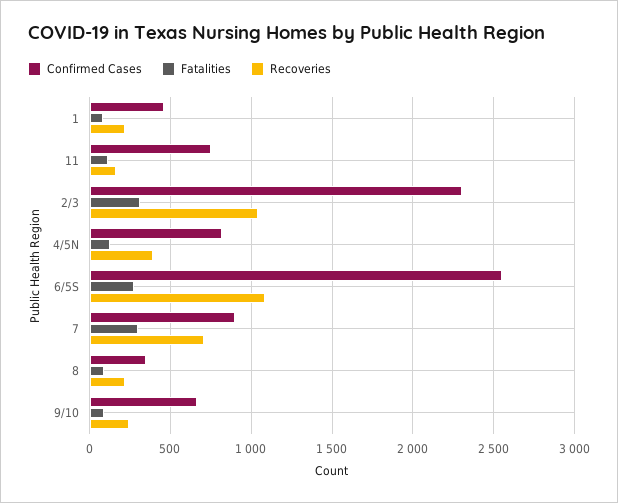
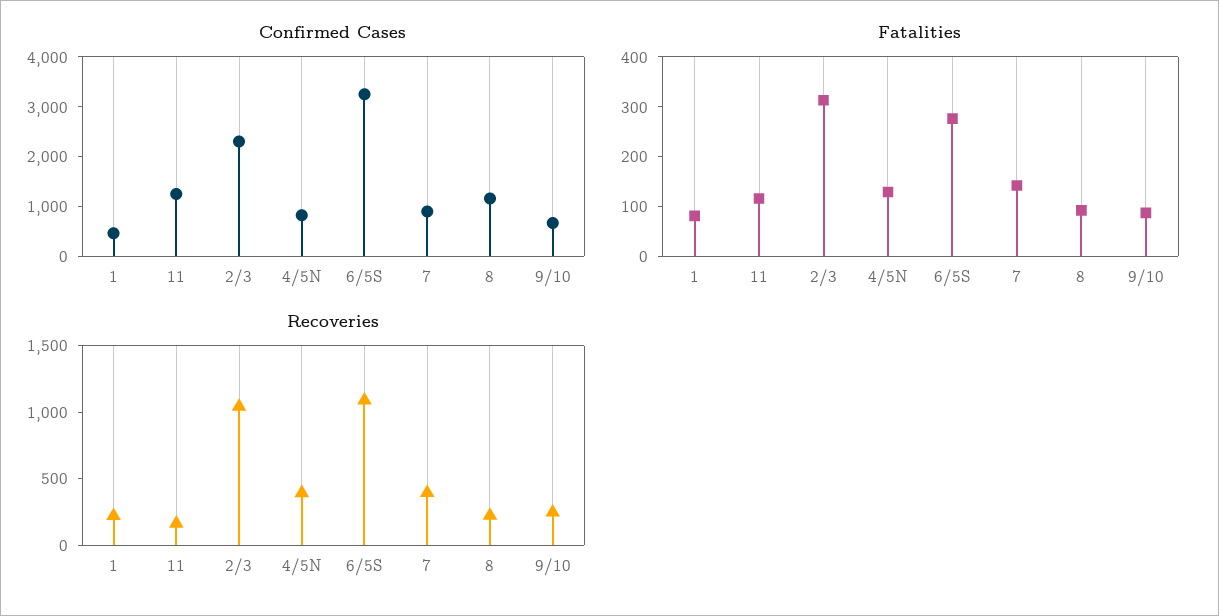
Confirmed Cases, 11: 750 -> 1200
Confirmed Cases, 6/5S: 2550 -> 3200
Fatalities, 7: 300 -> 140
Recoveries, 7: 700 -> 400
Confirmed Cases, 8: 350 -> 1200

